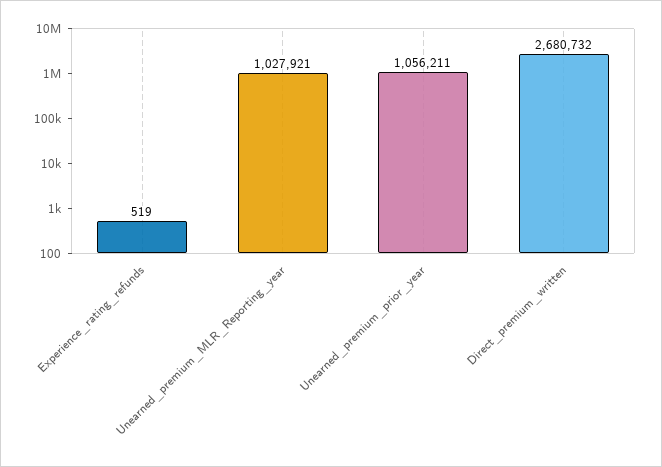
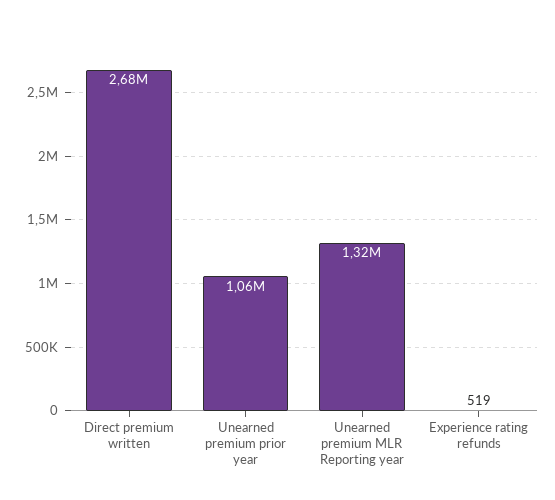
Unearned_premium_MLR_Reporting_year: 1027921 -> 1320000

